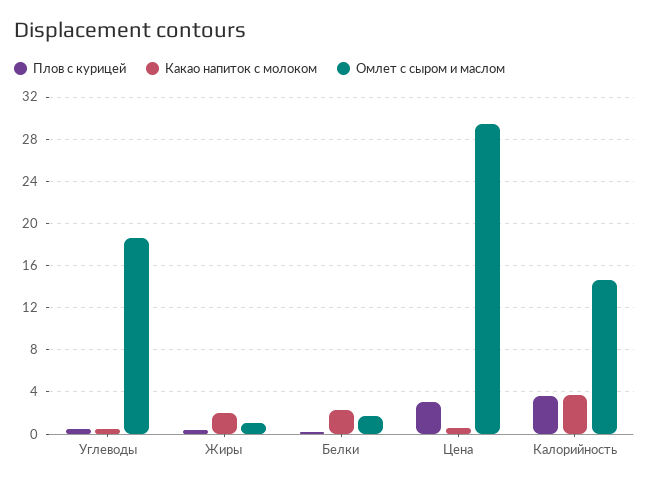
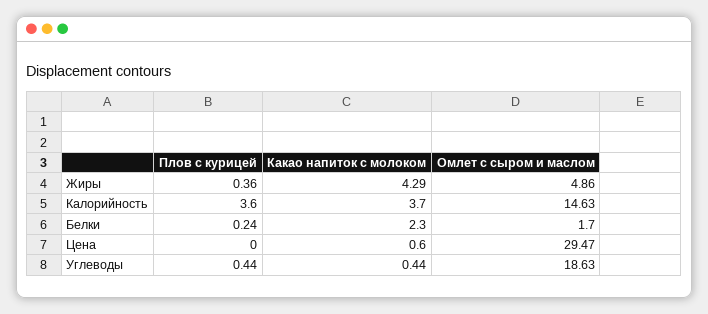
Какао напиток с молоком, Жиры: 2 -> 4.29
Омлет с сыром и маслом, Жиры: 1 -> 4.86
Плов с курицей, Цена: 3 -> 0

